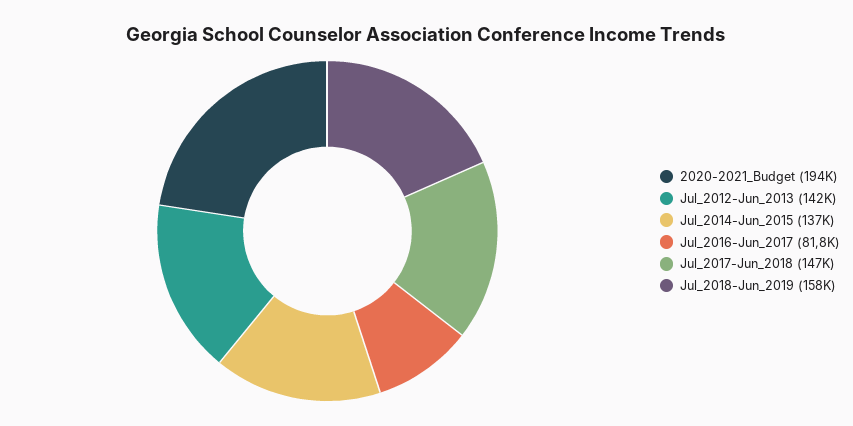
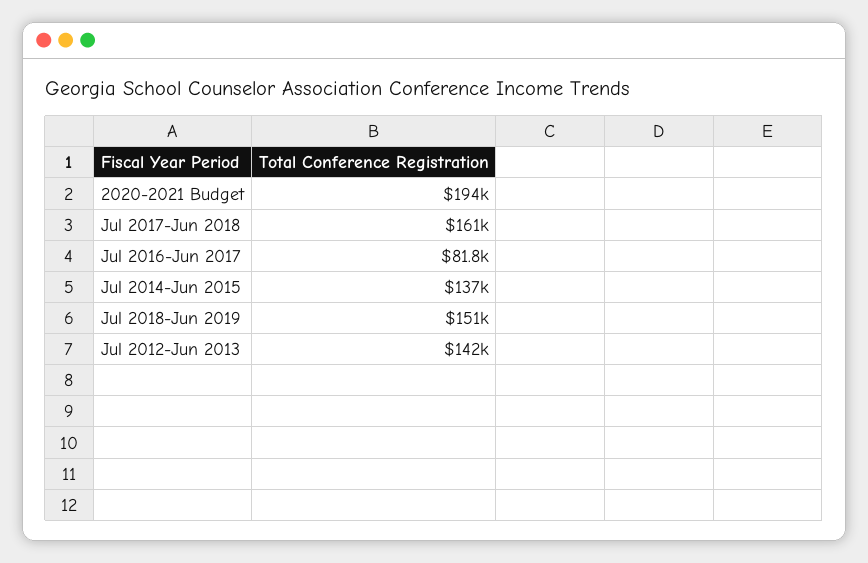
Jul_2017-Jun_2018: 147000 -> 161000
Jul_2018-Jun_2019: 158000 -> 151000

